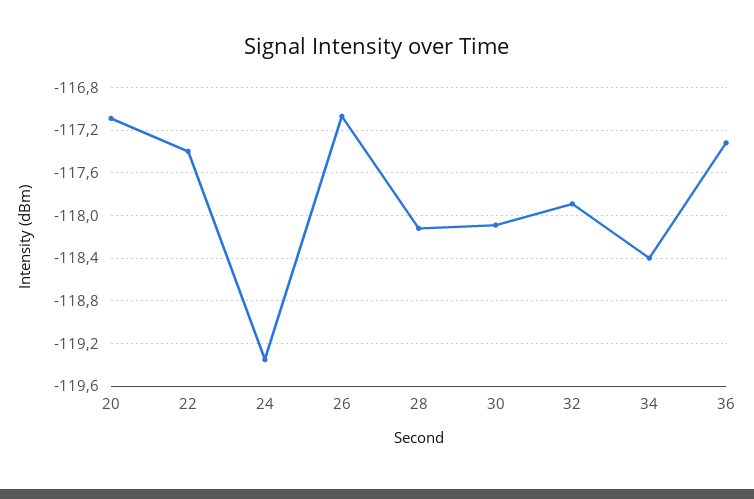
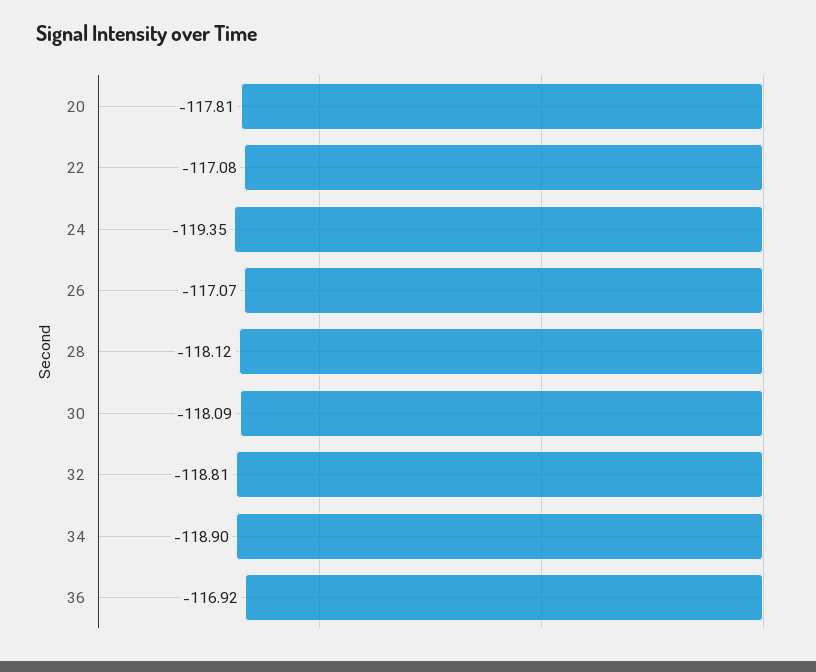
20: -117.1 -> -117.81
22: -117.4 -> -117.08
32: -117.9 -> -118.81
34: -118.4 -> -118.9
36: -117.3 -> -116.92

